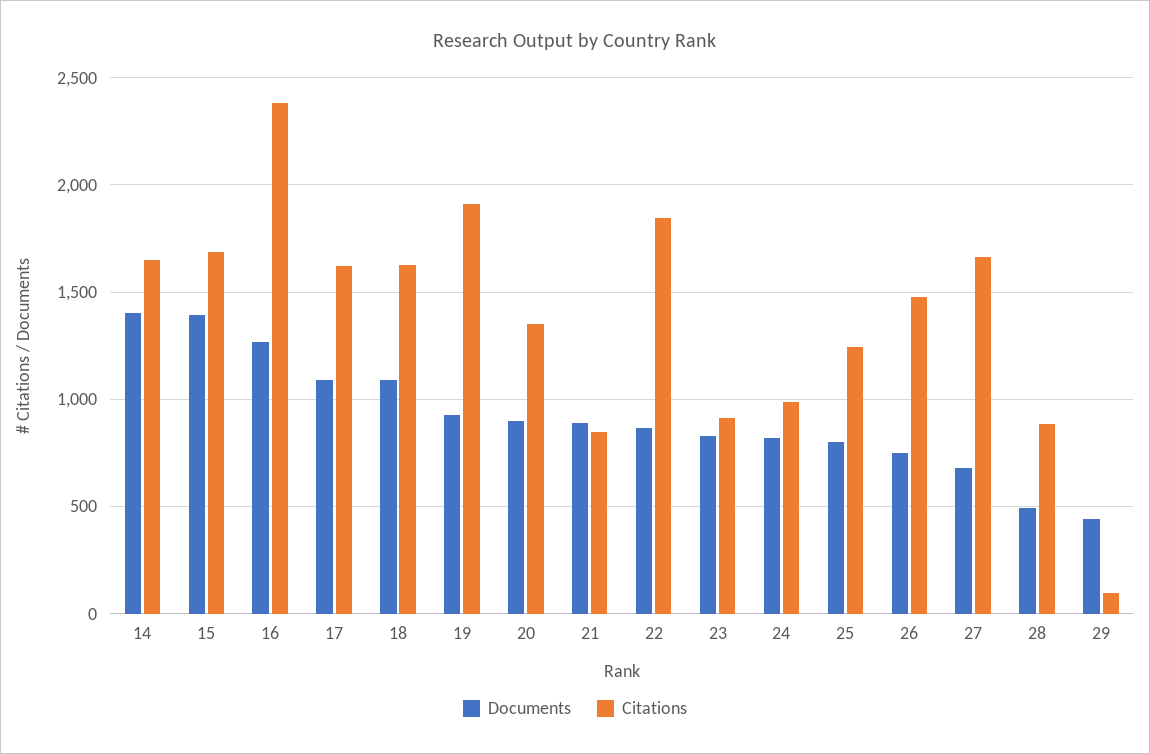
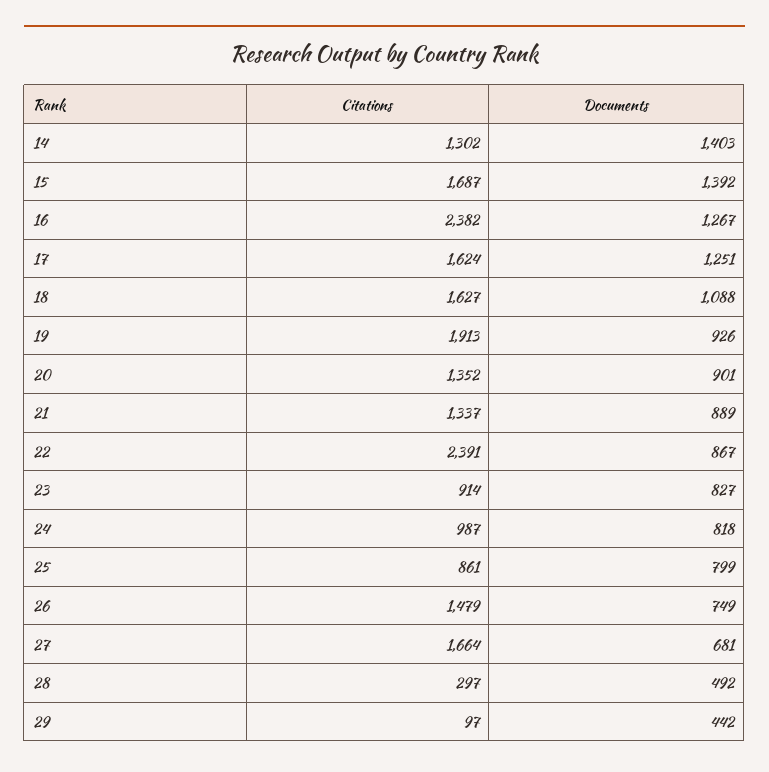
Citations, 14: 1650 -> 1302
Documents, 17: 1100 -> 1251
Citations, 21: 850 -> 1337
Citations, 22: 1850 -> 2391
Citations, 25: 1250 -> 861
Citations, 28: 900 -> 297

